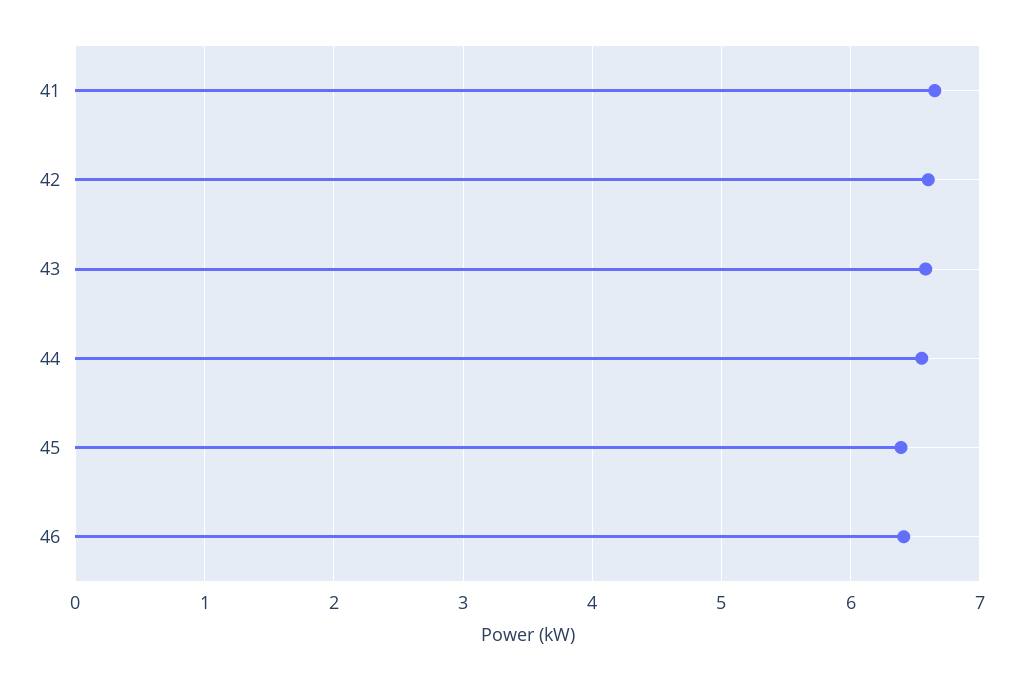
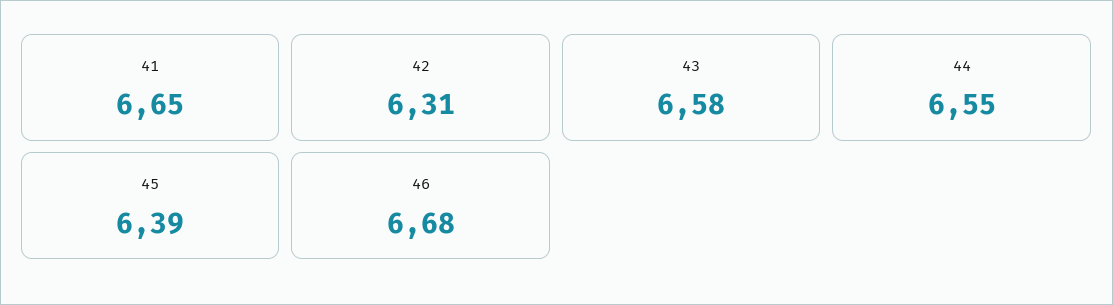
42: 6.6 -> 6.31
46: 6.4 -> 6.68

